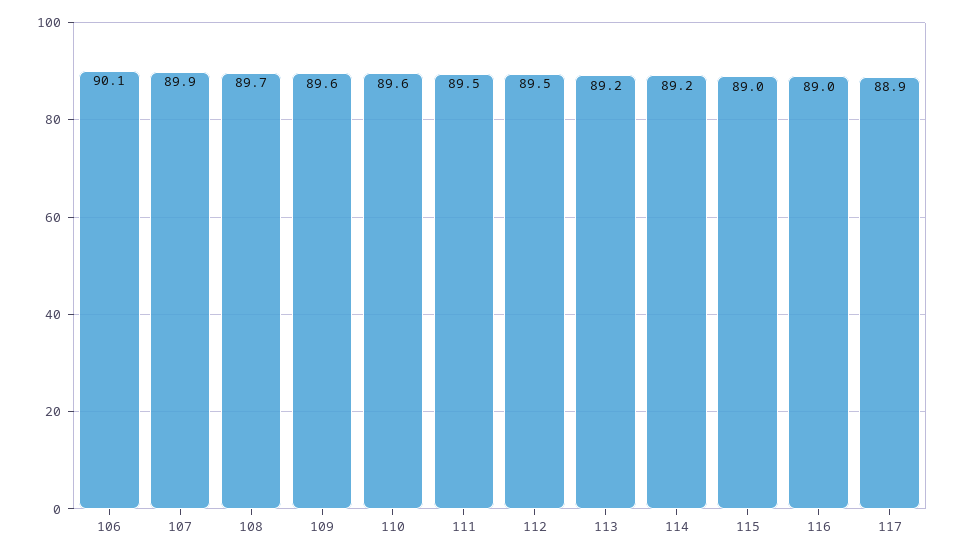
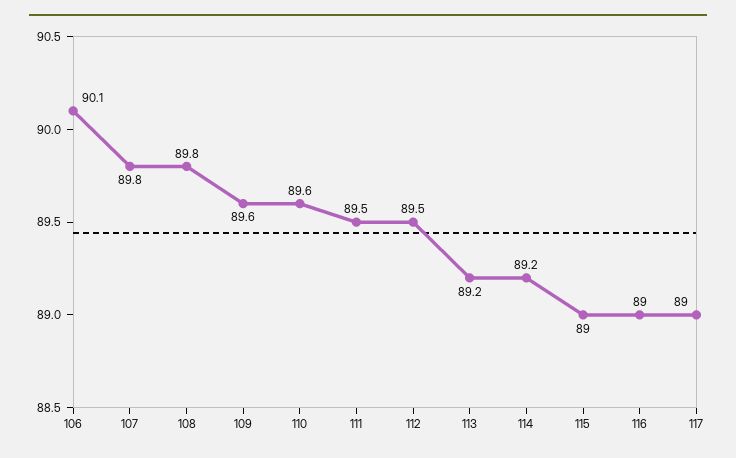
107: 89.9 -> 89.8
108: 89.7 -> 89.8
117: 88.9 -> 89

